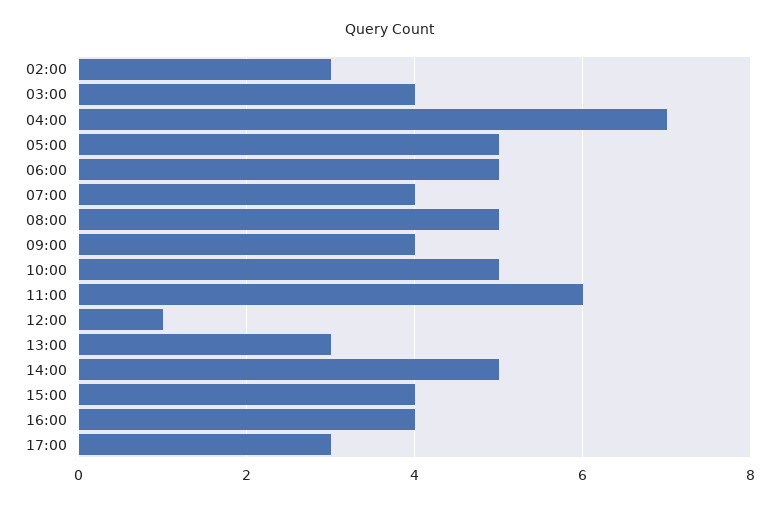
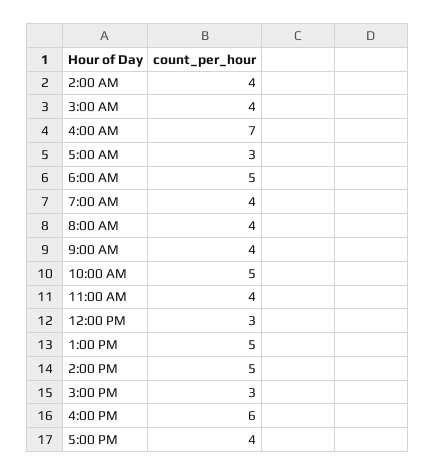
02:00: 3 -> 4
05:00: 5 -> 3
08:00: 5 -> 4
11:00: 6 -> 4
12:00: 1 -> 3
13:00: 3 -> 5
15:00: 4 -> 3
16:00: 4 -> 6
17:00: 3 -> 4

